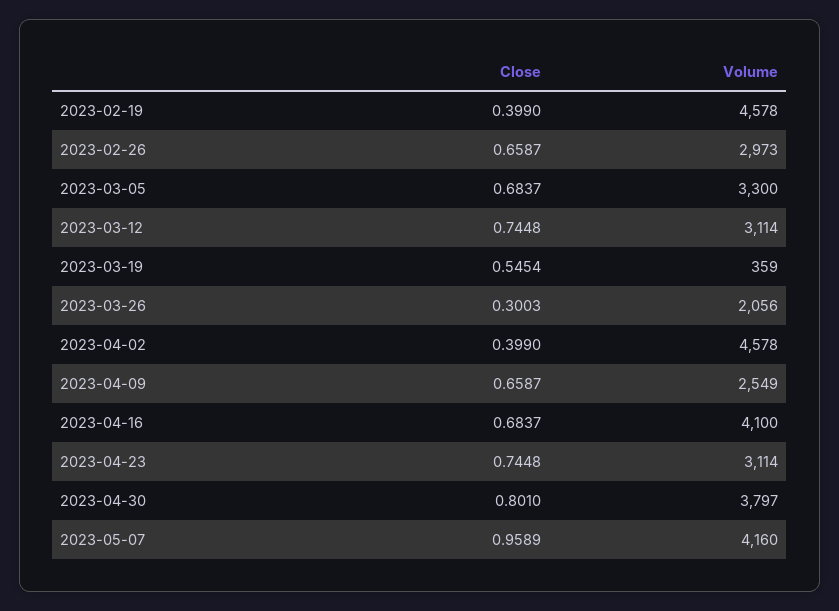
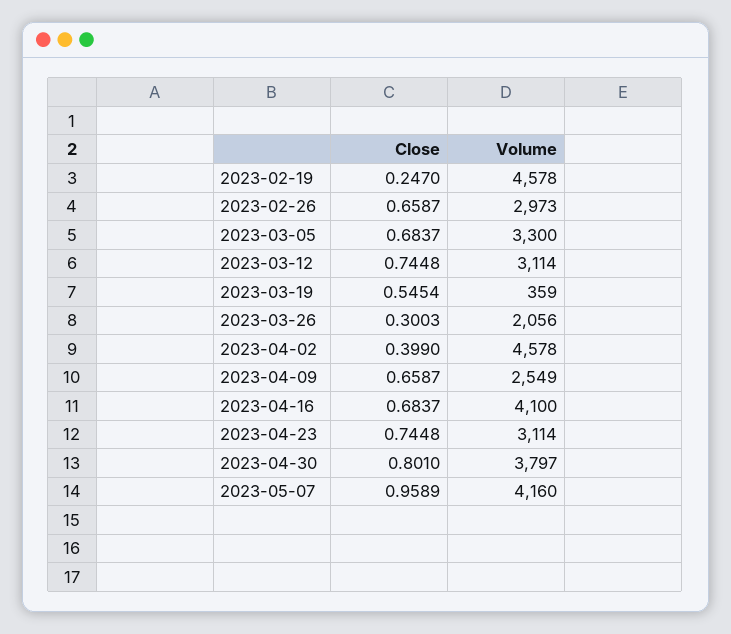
Close, 2023-02-19: 0.399 -> 0.247

